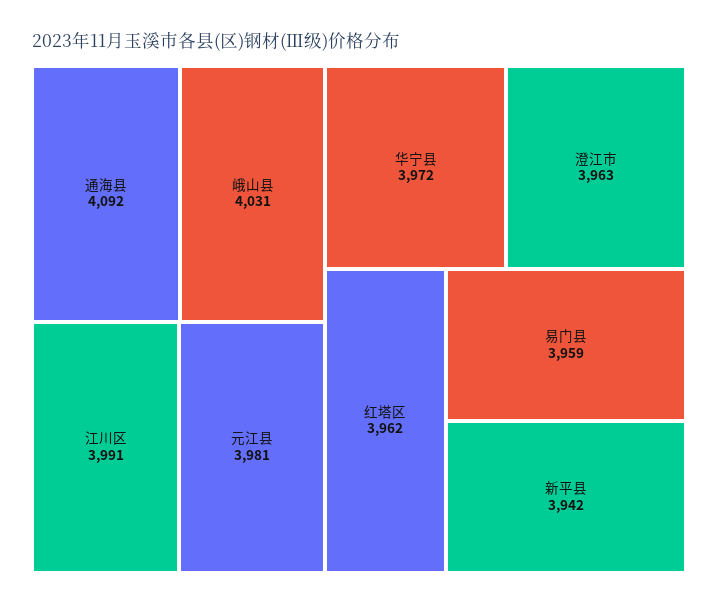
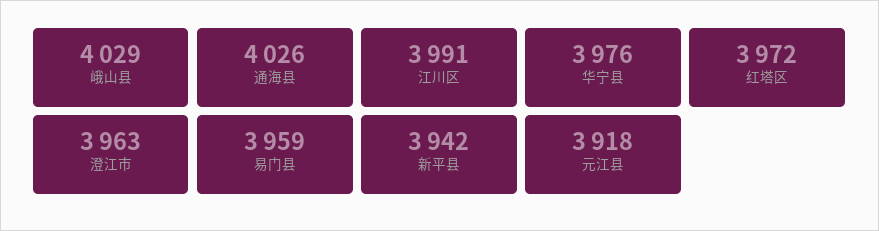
通海县: 4092 -> 4026
峨山县: 4031 -> 4029
元江县: 3981 -> 3918
华宁县: 3972 -> 3976
红塔区: 3962 -> 3972

